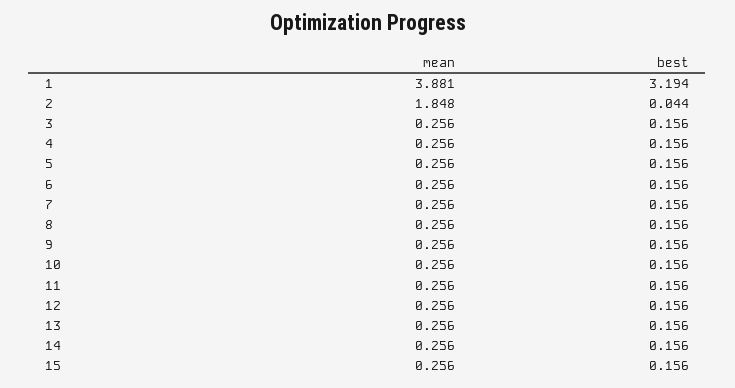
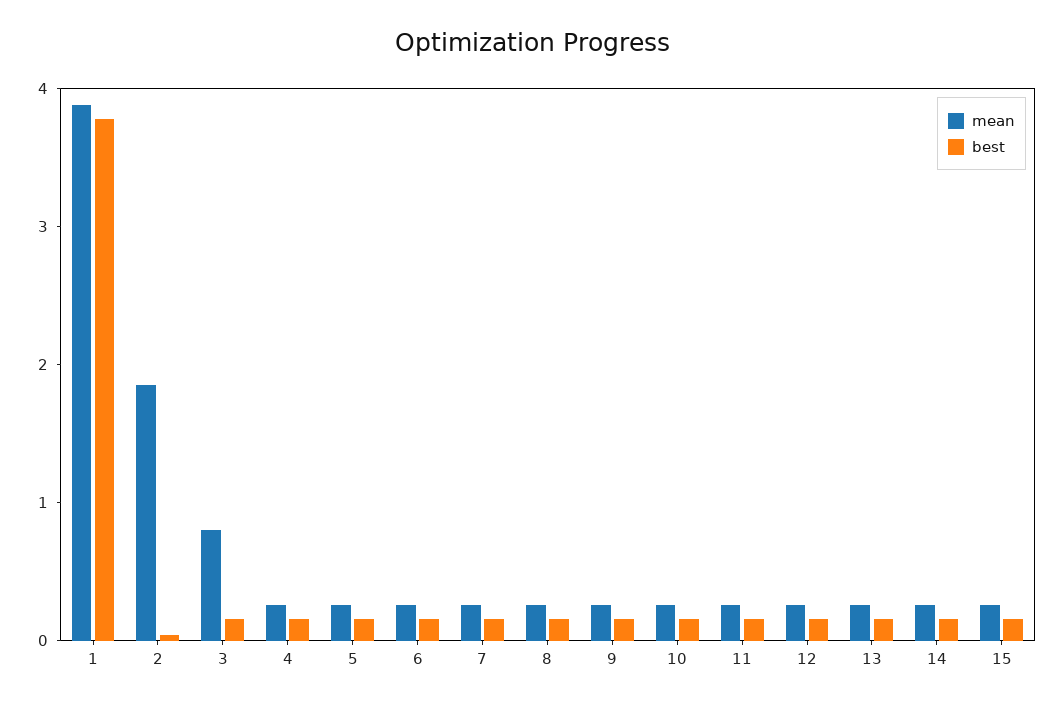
best, 1: 3.194 -> 3.8
mean, 3: 0.256 -> 0.8

